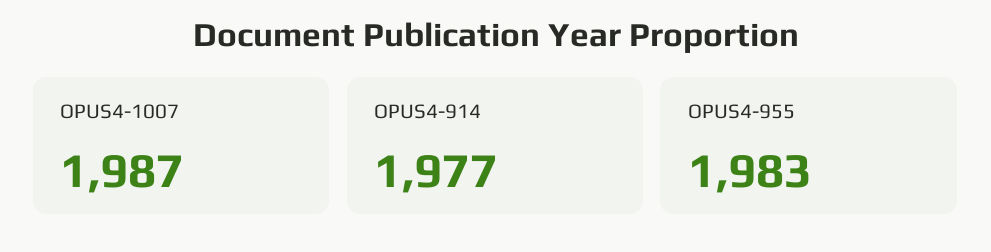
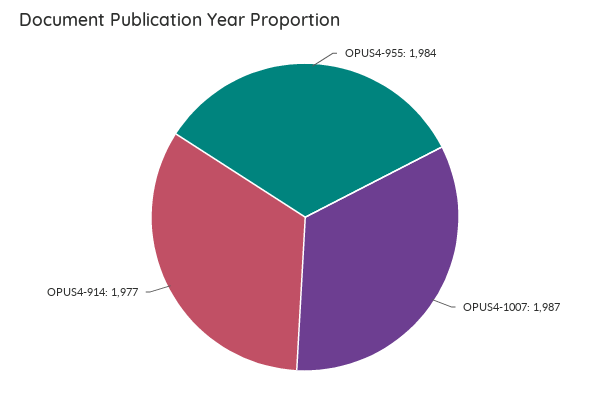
OPUS4-955: 1983 -> 1984

